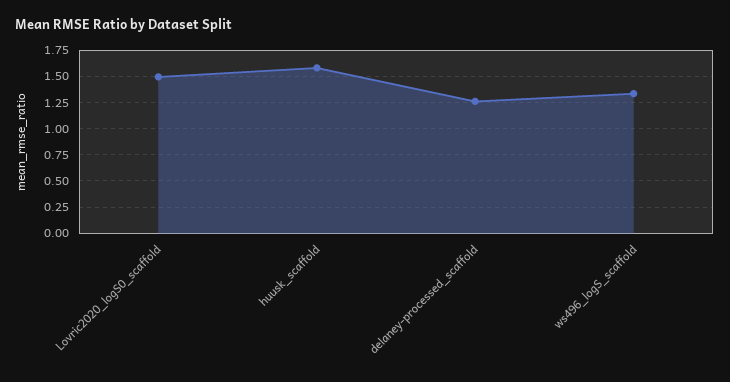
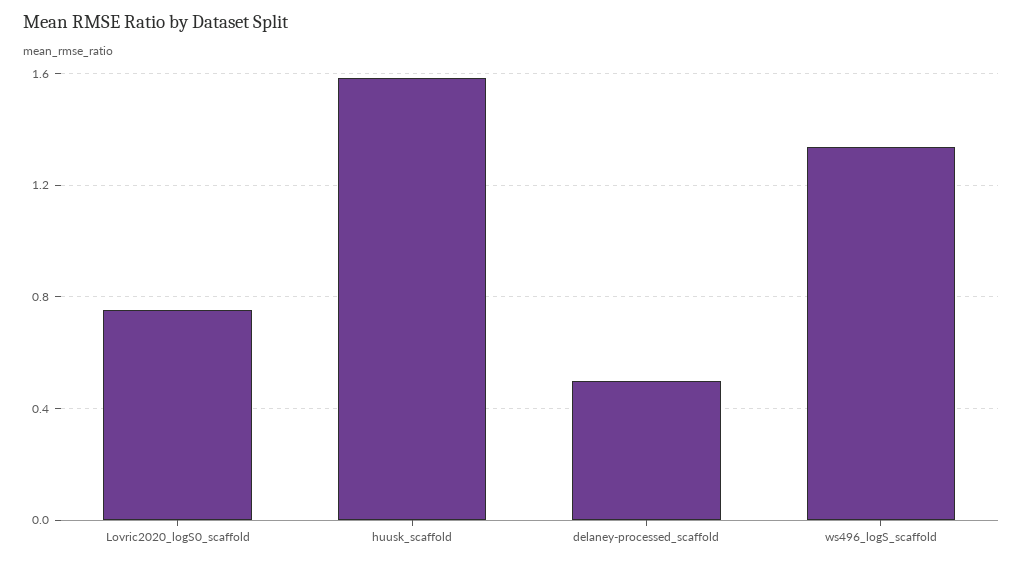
Lovric2020_logS0_scaffold: 1.5 -> 0.75
delaney-processed_scaffold: 1.25 -> 0.5

